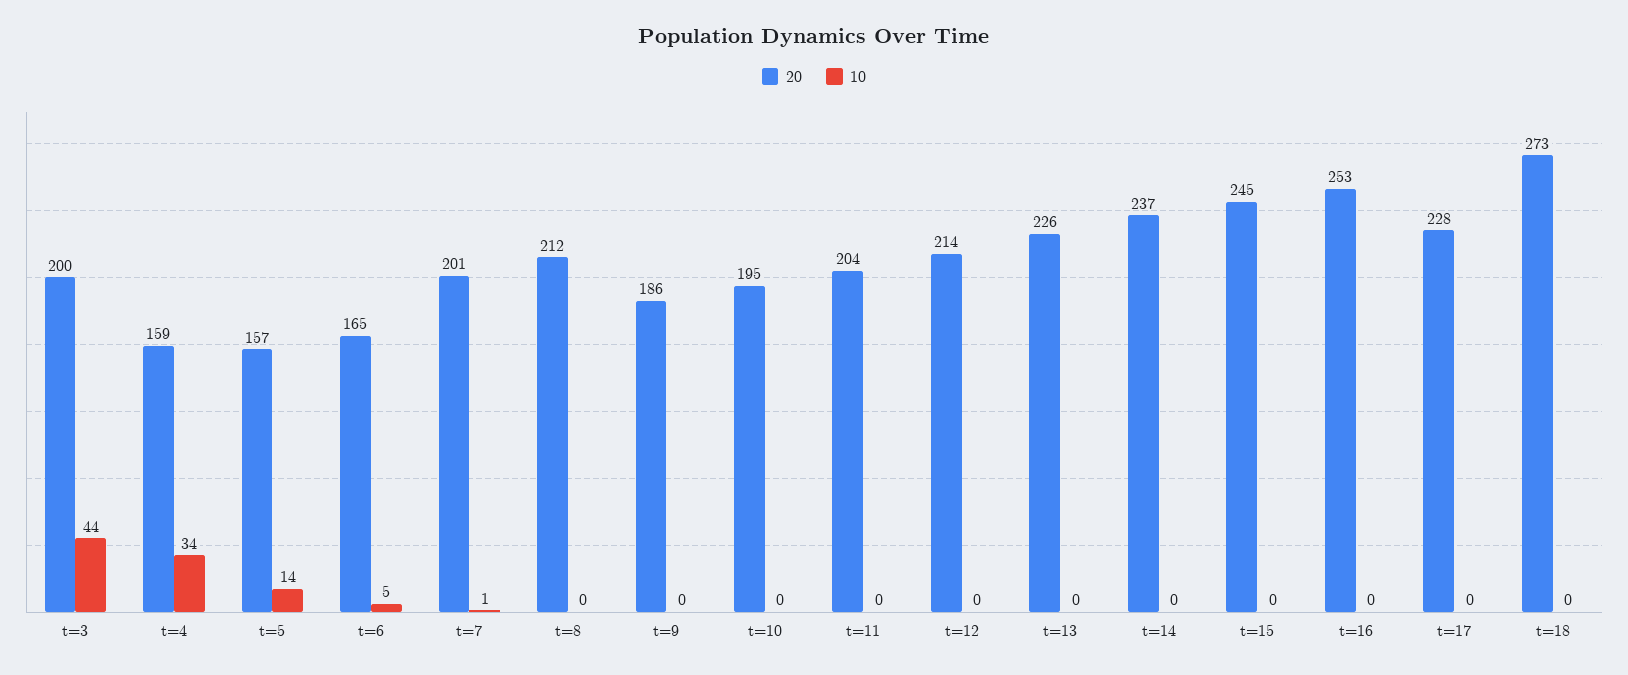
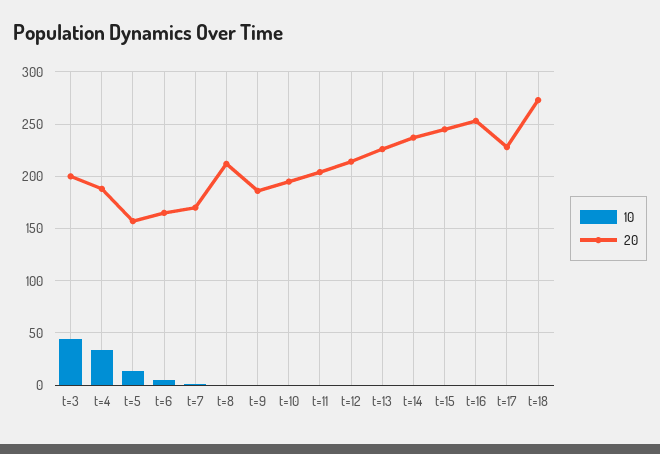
20, t=4: 159 -> 190
20, t=7: 201 -> 170

